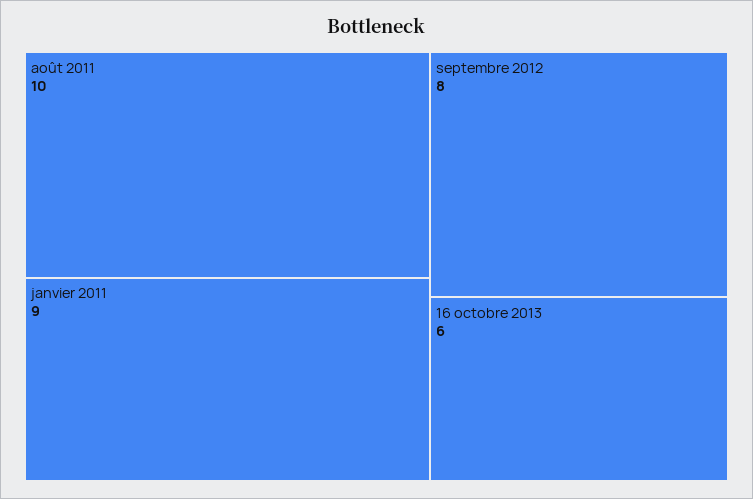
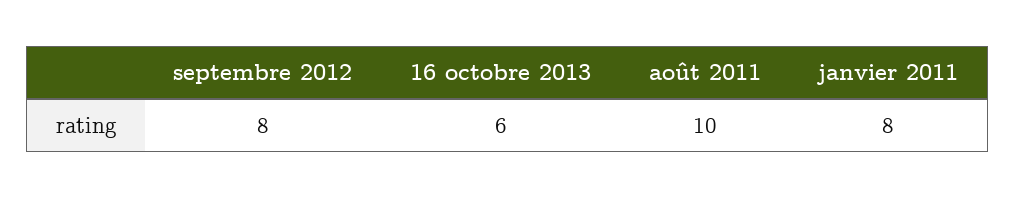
janvier 2011: 9 -> 8

